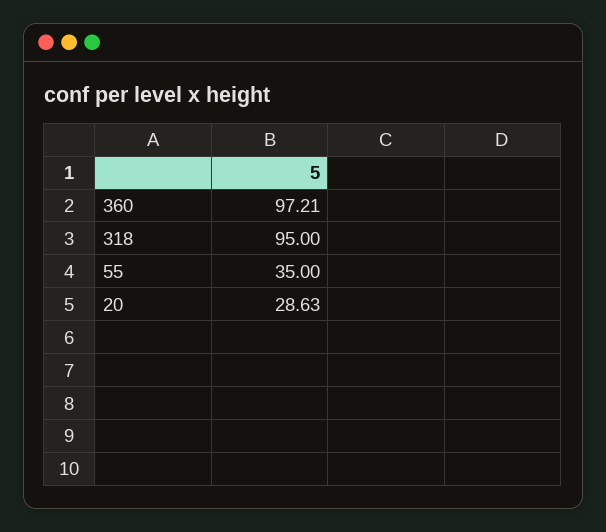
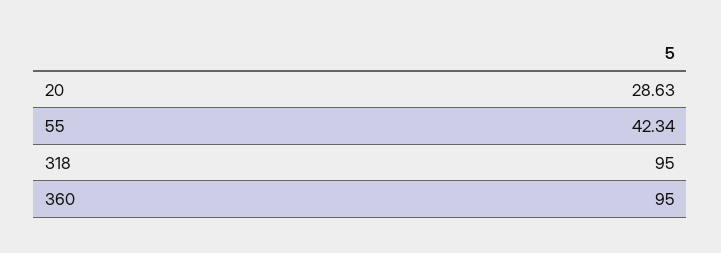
360: 97.21 -> 95
55: 35 -> 42.34

